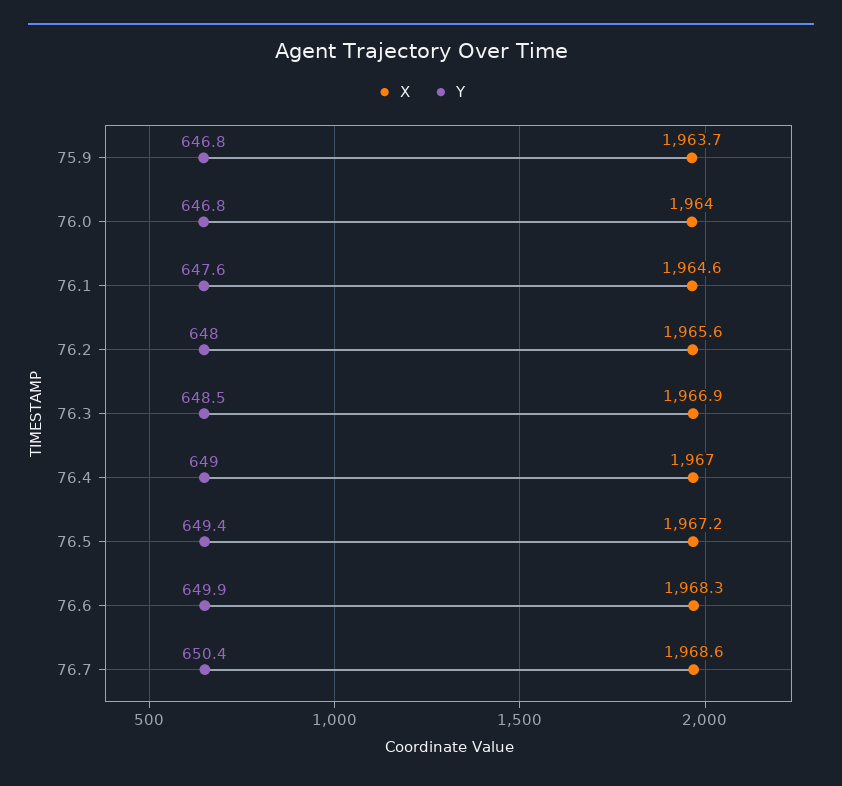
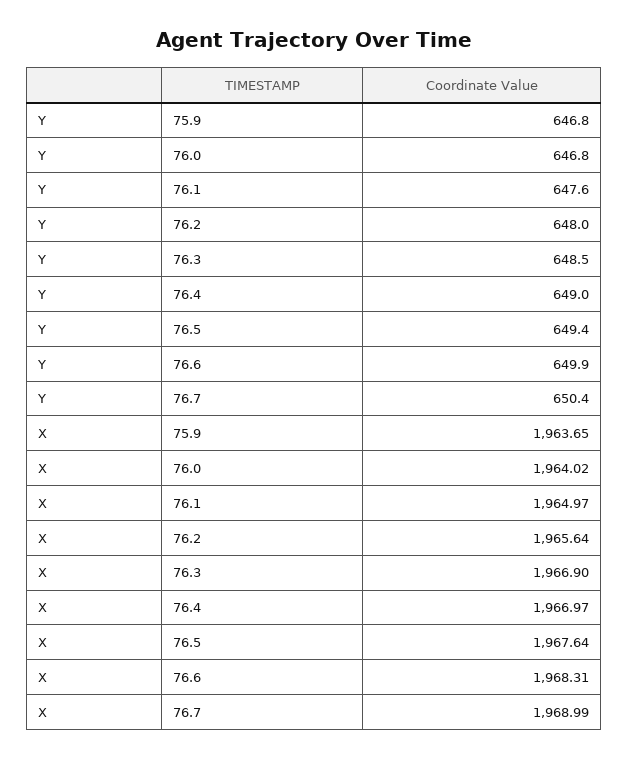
X, 76.1: 1964.6 -> 1964.97
X, 76.5: 1967.2 -> 1967.64
X, 76.7: 1968.6 -> 1968.99

